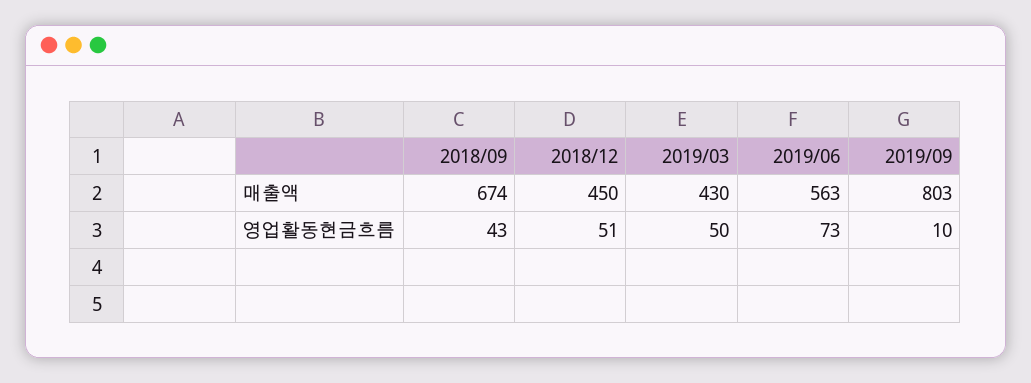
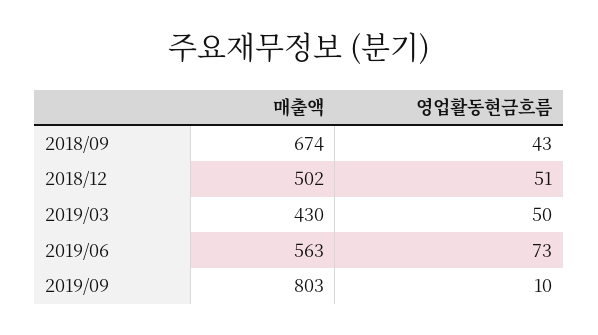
2018/12, 매출액: 450 -> 502

